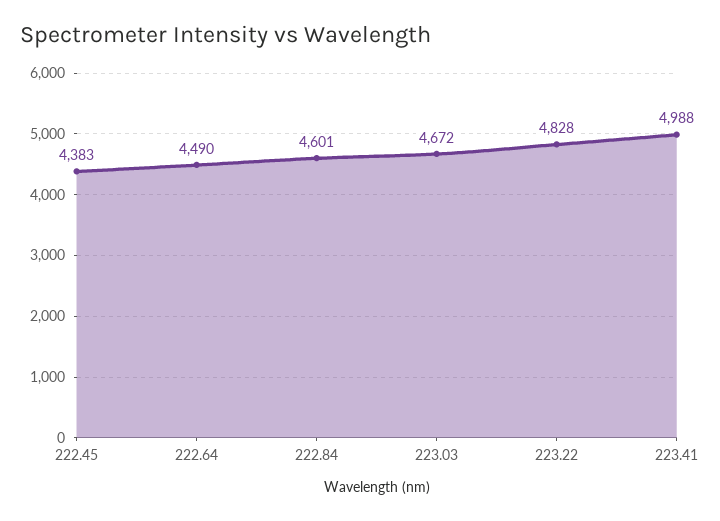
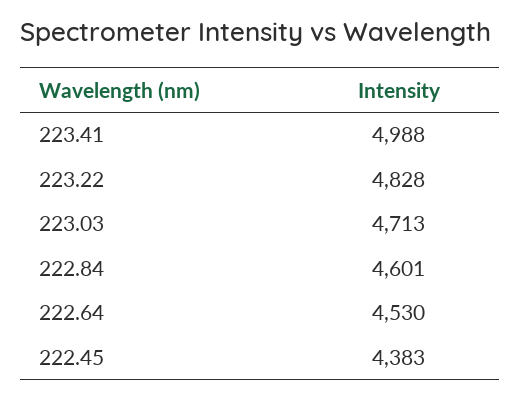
222.64: 4490 -> 4530
223.03: 4672 -> 4713

